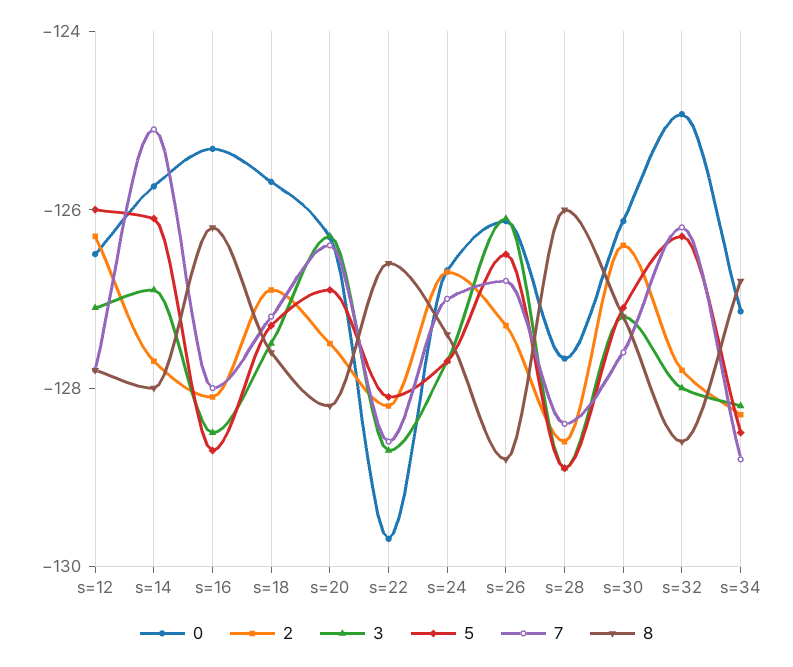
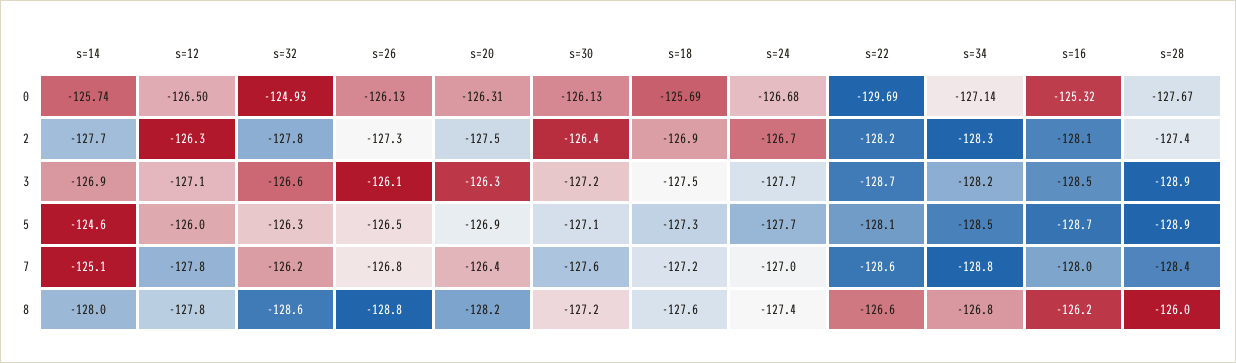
5, s=14: -126 -> -124.6
2, s=28: -128.5 -> -127.4
3, s=32: -128 -> -126.6

